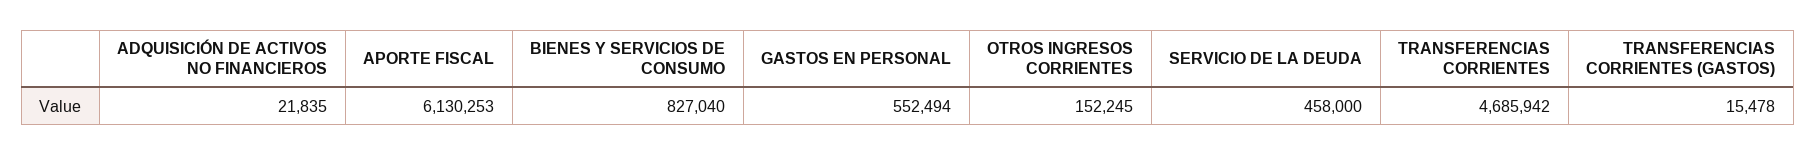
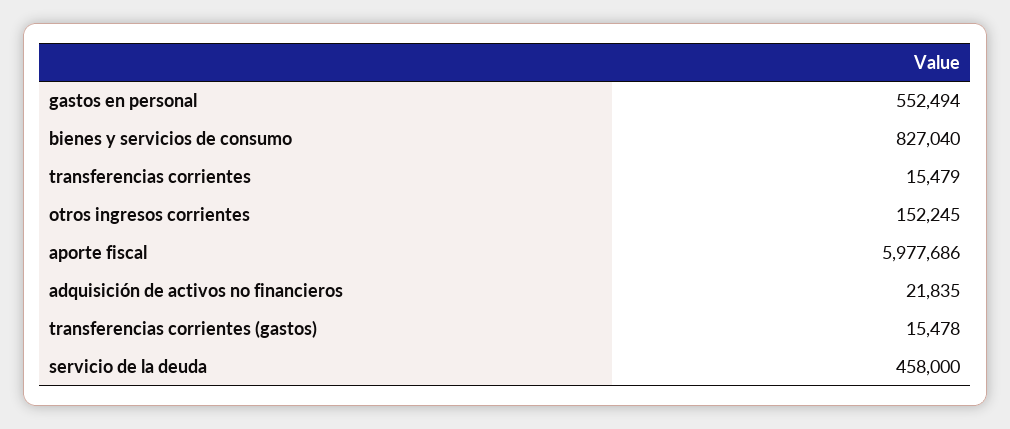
APORTE FISCAL: 6130253 -> 5977686
TRANSFERENCIAS CORRIENTES: 4685942 -> 15479

